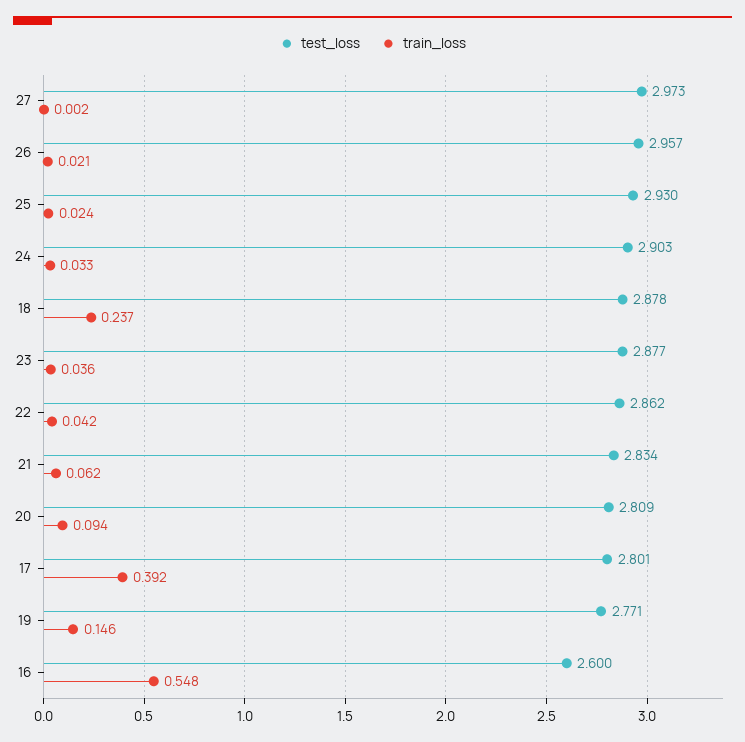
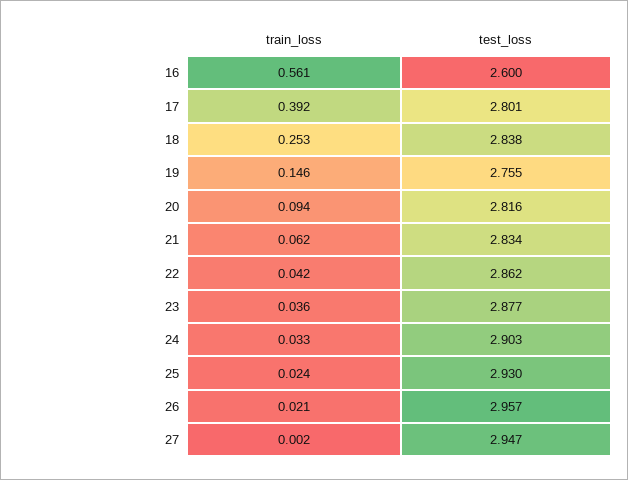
test_loss, 27: 2.973 -> 2.947
test_loss, 18: 2.878 -> 2.838
train_loss, 18: 0.237 -> 0.253
test_loss, 20: 2.809 -> 2.816
test_loss, 19: 2.771 -> 2.755
train_loss, 16: 0.548 -> 0.561

